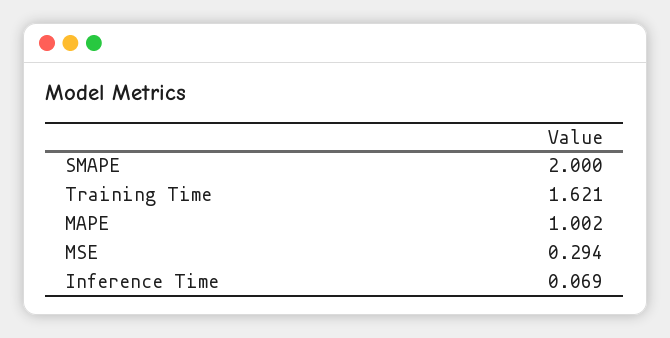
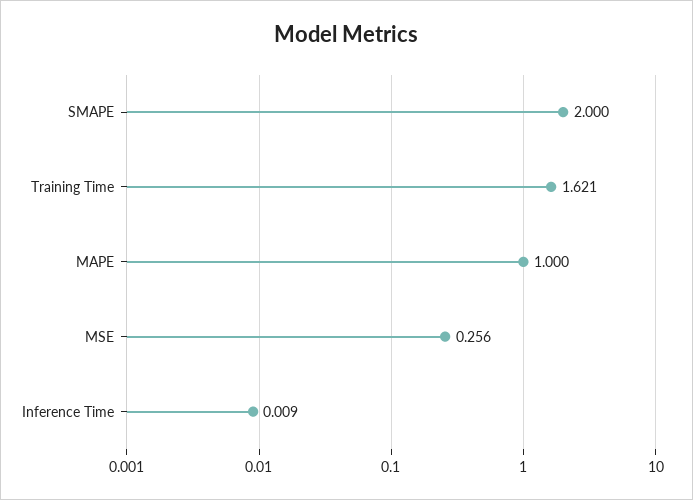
MAPE: 1.002 -> 1
MSE: 0.294 -> 0.256
Inference Time: 0.069 -> 0.009

